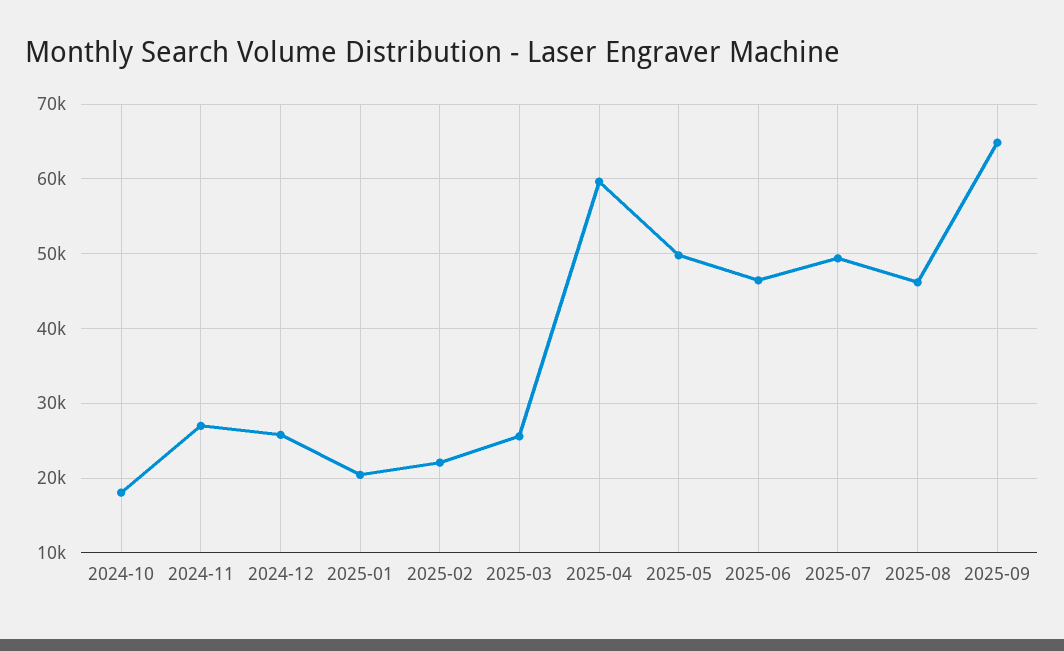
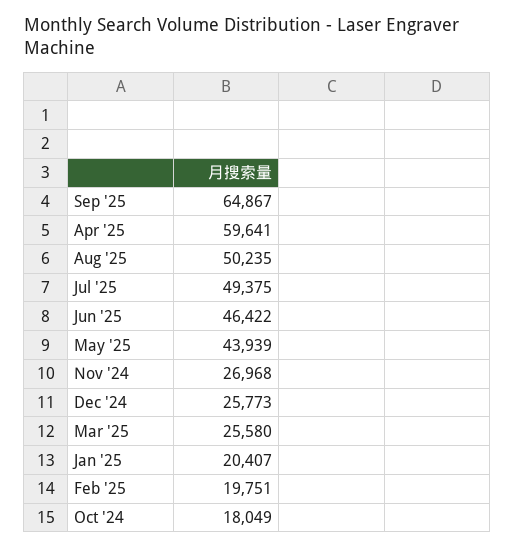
2025-02: 22000 -> 19751
2025-05: 50000 -> 43939
2025-08: 46000 -> 50235

